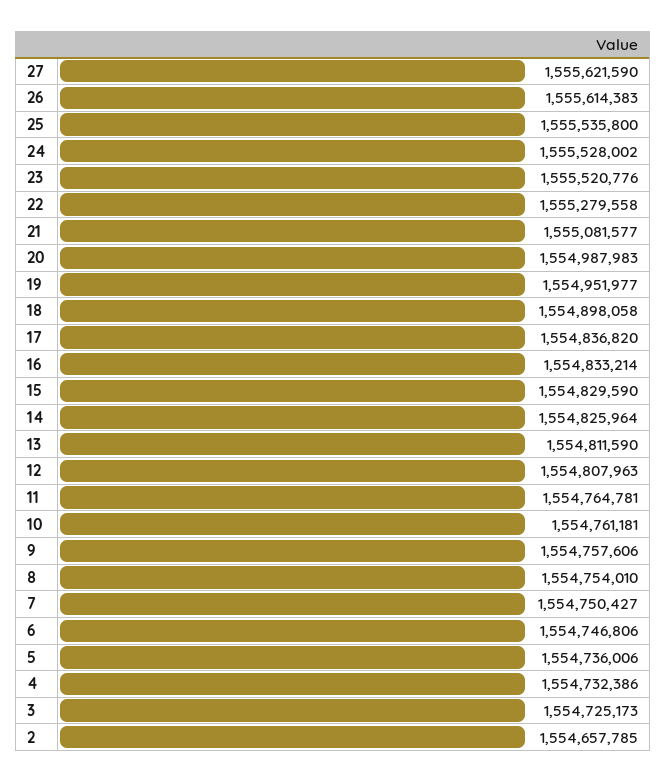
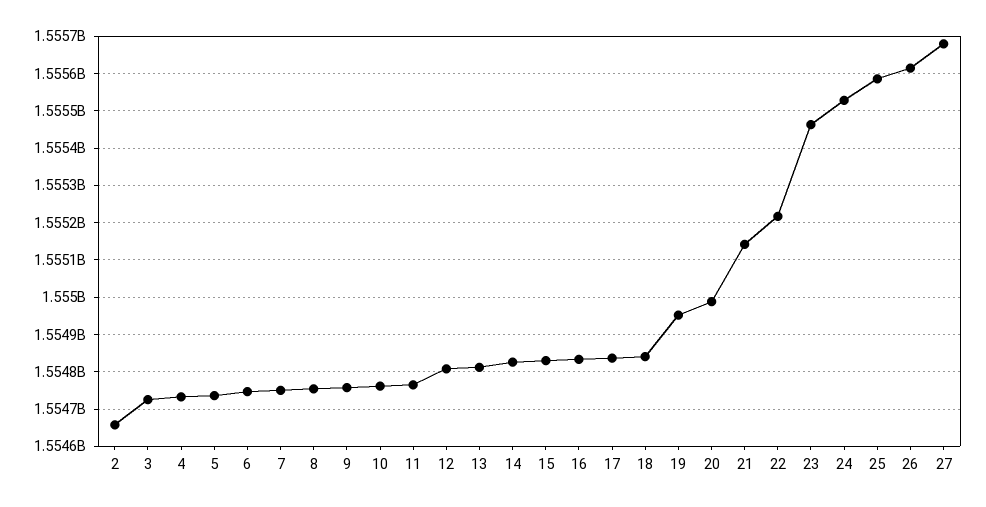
27: 1555621590 -> 1555680000
25: 1555535800 -> 1555580000
23: 1555520776 -> 1555460000
22: 1555279558 -> 1555220000
21: 1555081577 -> 1555140000
18: 1554898058 -> 1554840000

